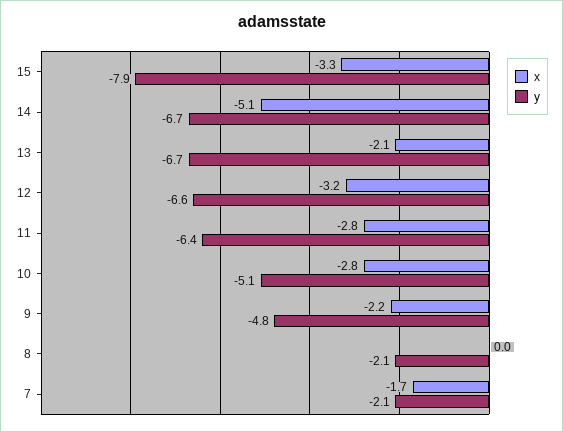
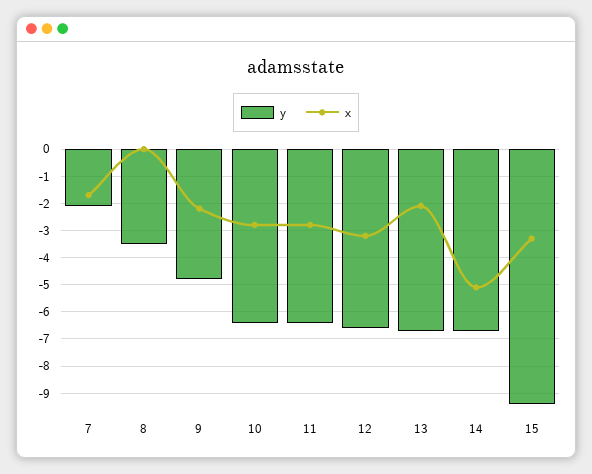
y, 15: -7.9 -> -9.5
y, 10: -5.1 -> -6.5
y, 8: -2.1 -> -3.5

